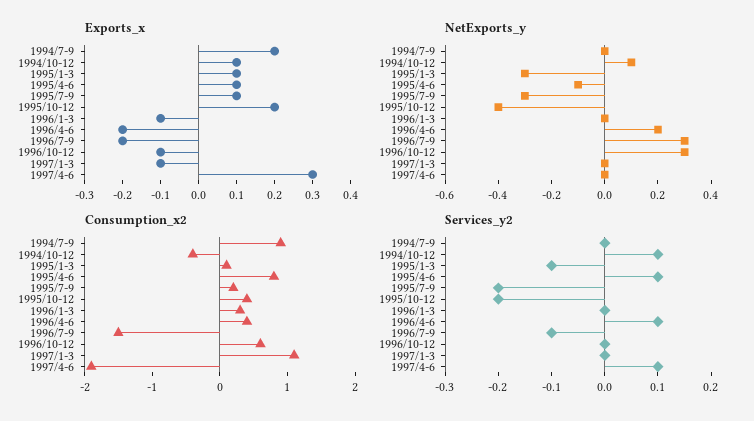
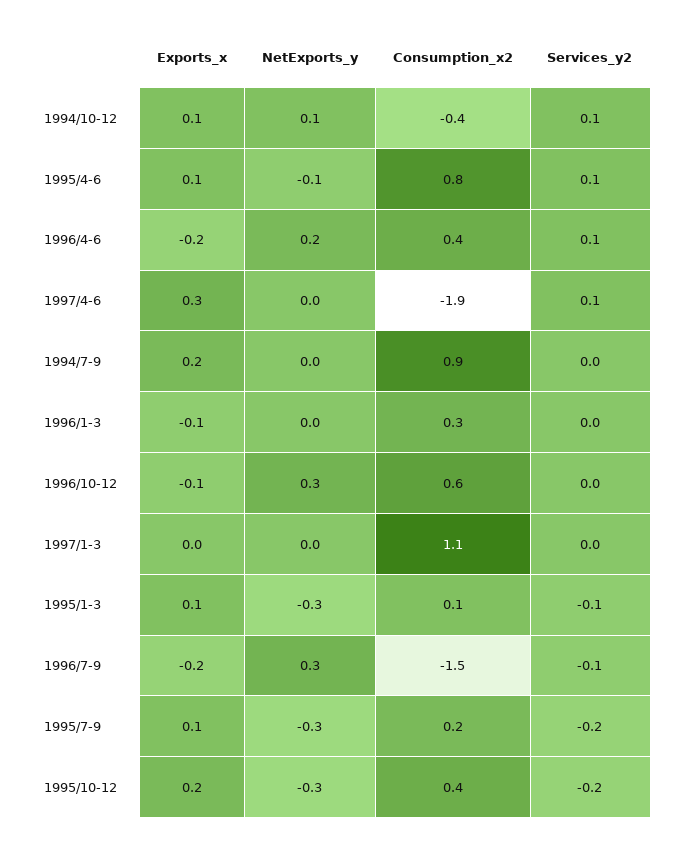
Exports_x, 1997/1-3: -0.1 -> 0
NetExports_y, 1995/10-12: -0.4 -> -0.3

